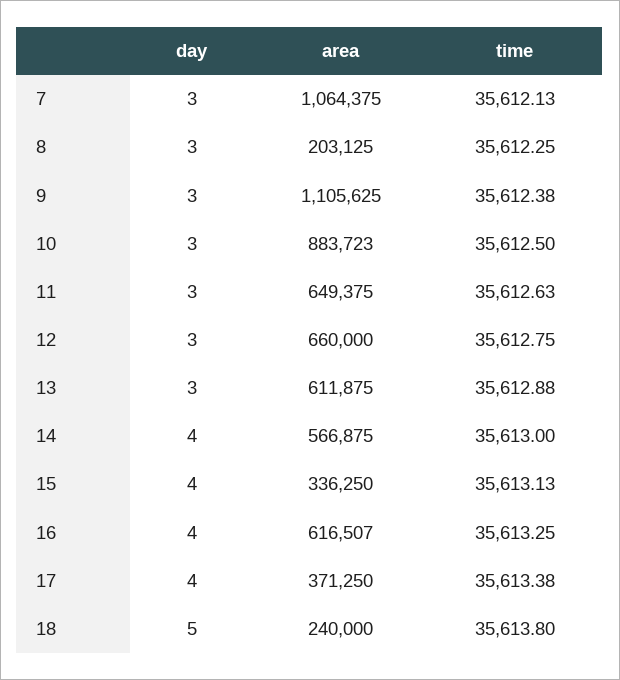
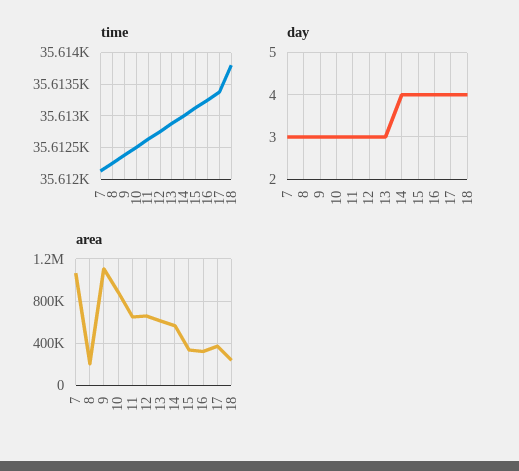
area, 16: 616507 -> 300000
day, 18: 5 -> 4

